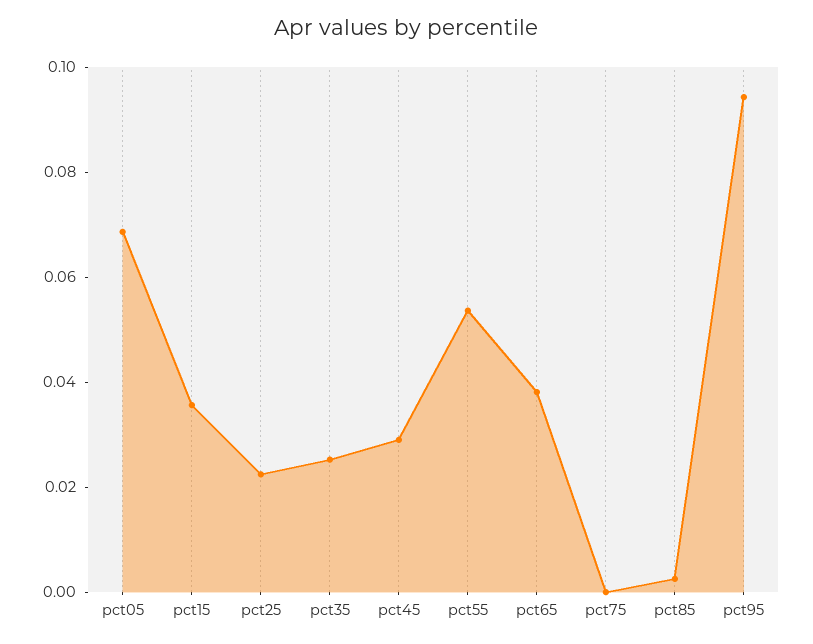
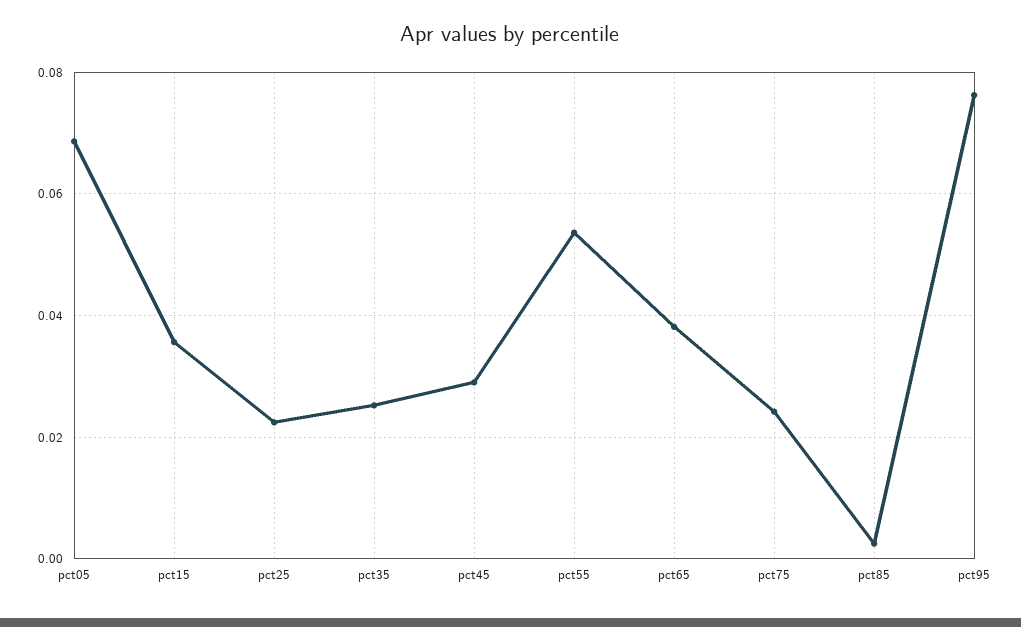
pct75: 0 -> 0.024
pct95: 0.095 -> 0.076

